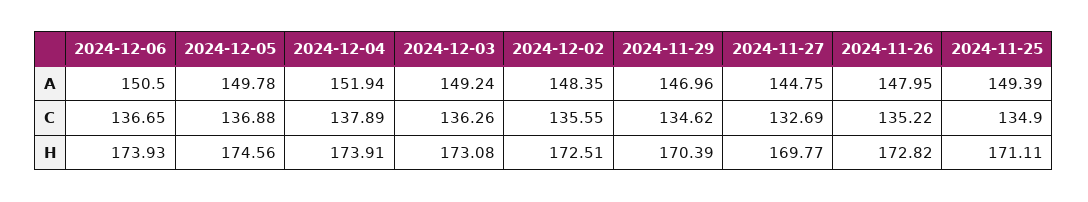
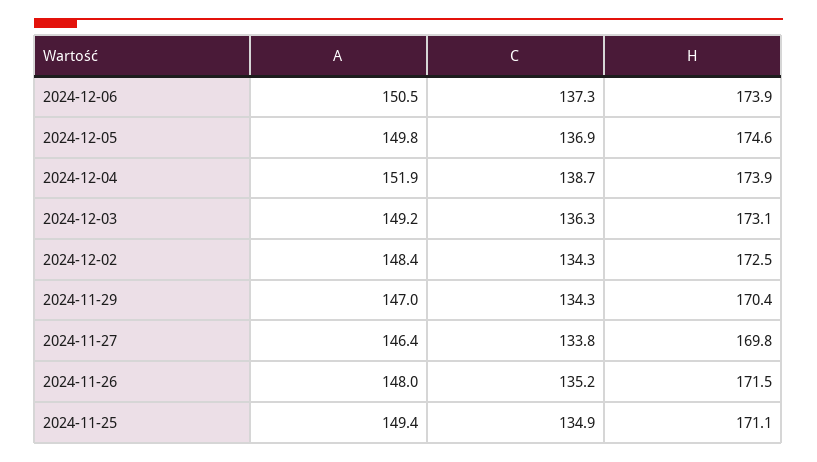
2024-11-27, A: 144.75 -> 146.4
2024-12-06, C: 136.65 -> 137.3
2024-12-04, C: 137.89 -> 138.7
2024-12-02, C: 135.55 -> 134.3
2024-11-29, C: 134.62 -> 134.3
2024-11-27, C: 132.69 -> 133.8
2024-11-26, H: 172.82 -> 171.5

